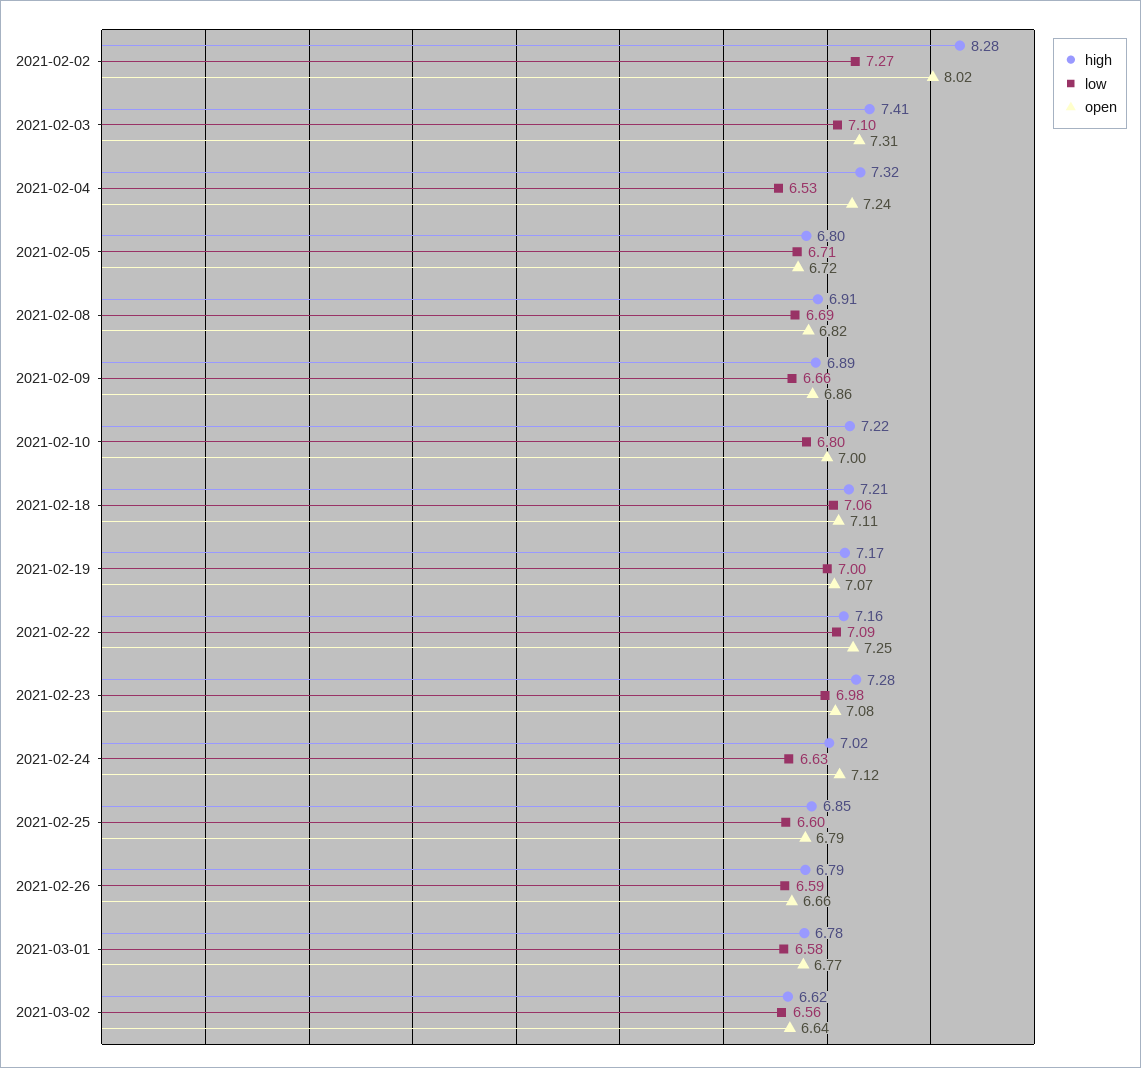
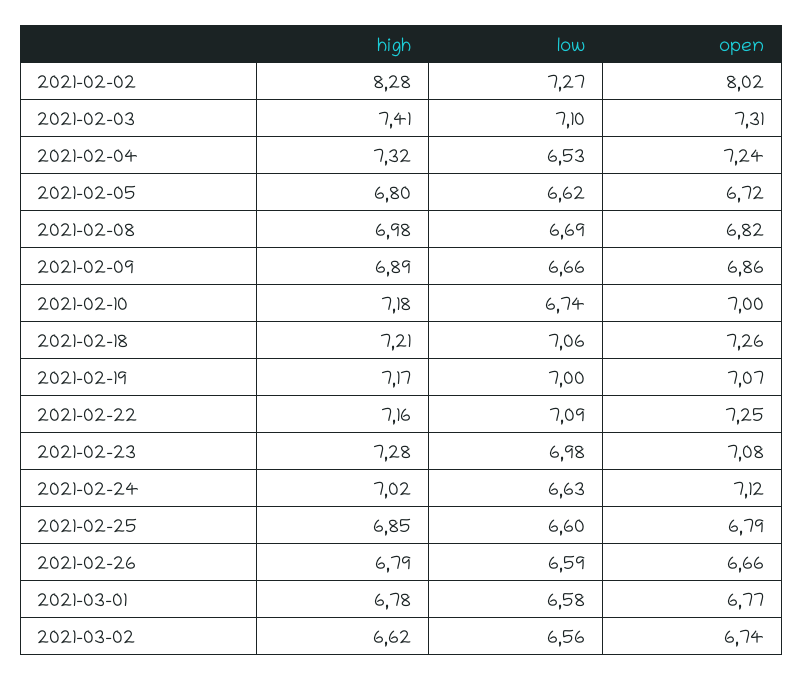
low, 2021-02-05: 6.71 -> 6.62
high, 2021-02-08: 6.91 -> 6.98
high, 2021-02-10: 7.22 -> 7.18
low, 2021-02-10: 6.8 -> 6.74
open, 2021-02-18: 7.11 -> 7.26
open, 2021-03-02: 6.64 -> 6.74

